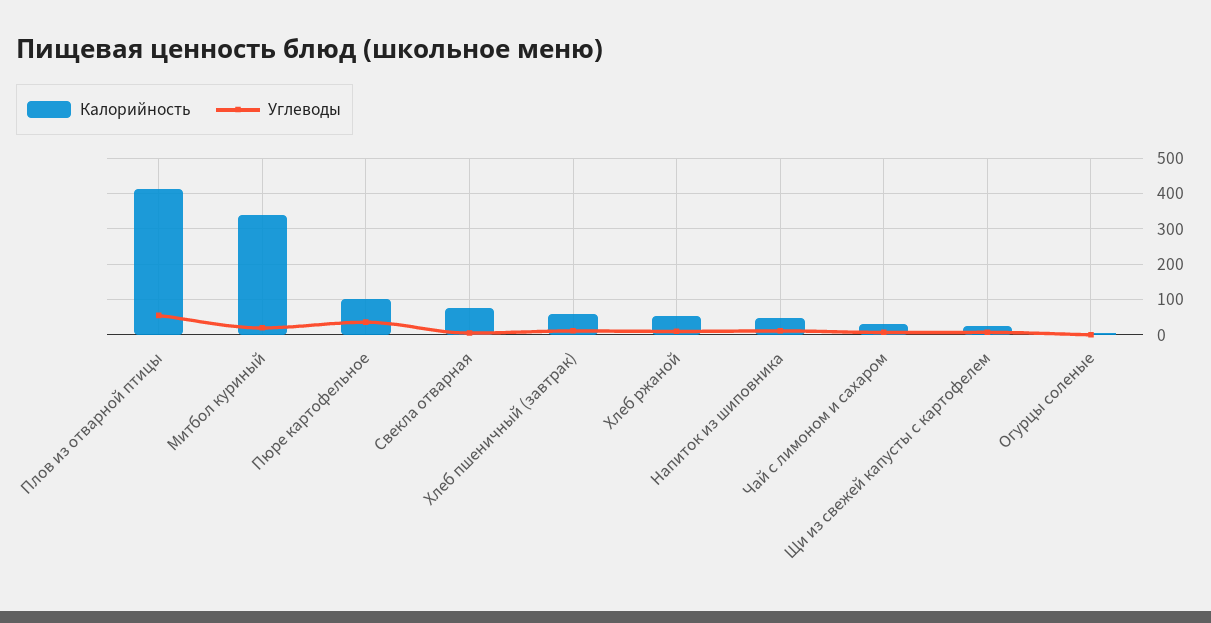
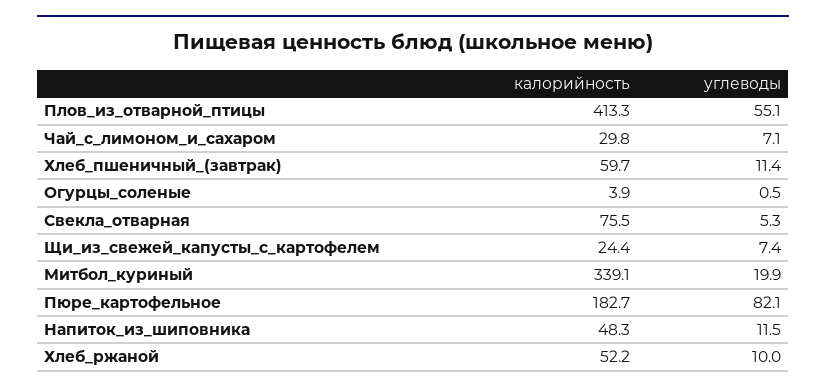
Калорийность, Пюре картофельное: 100 -> 182.7
Углеводы, Пюре картофельное: 40 -> 82.1

